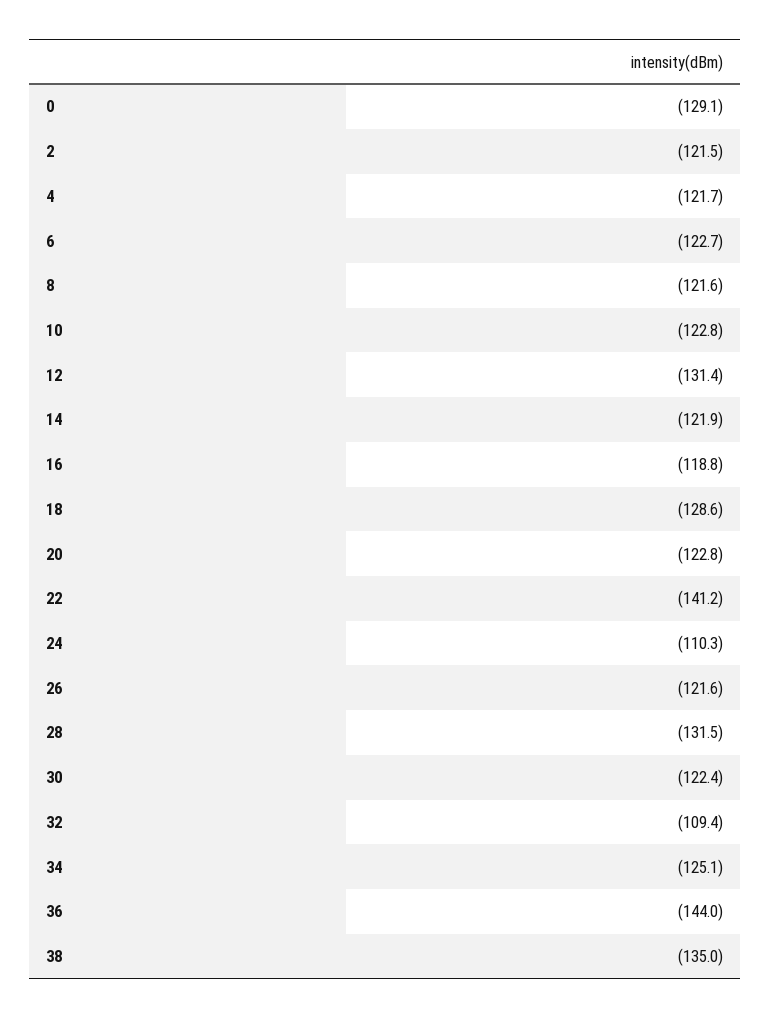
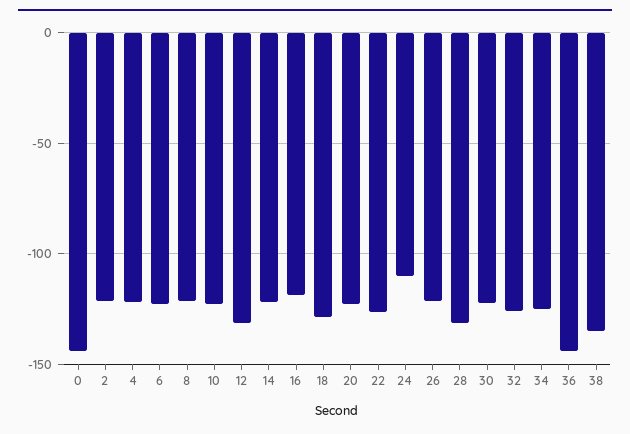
0: -129.1 -> -145
22: -141.2 -> -125
32: -109.4 -> -125

